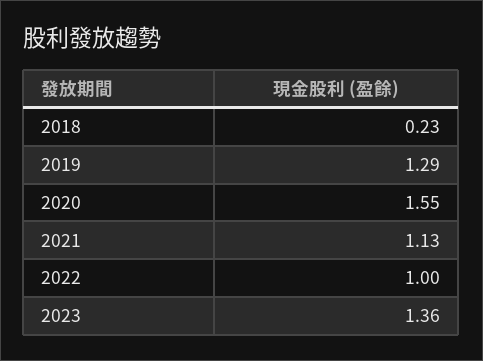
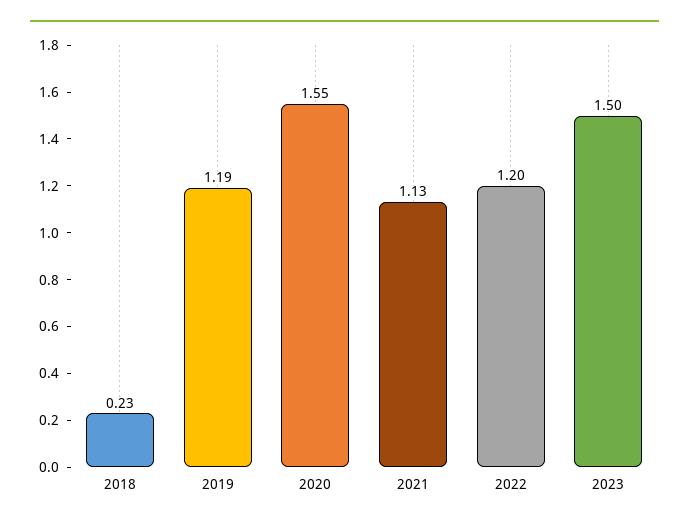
2019: 1.29 -> 1.19
2022: 1 -> 1.2
2023: 1.36 -> 1.5

